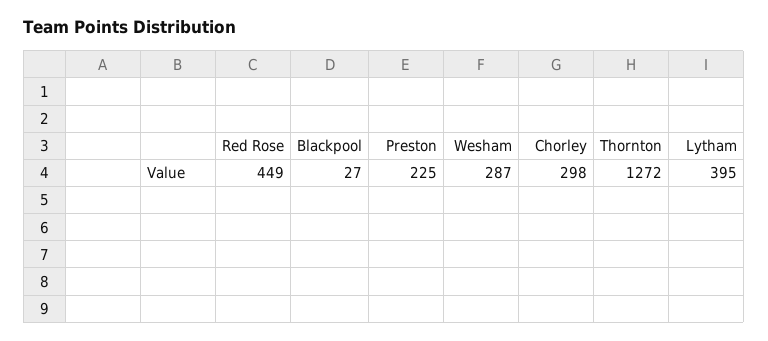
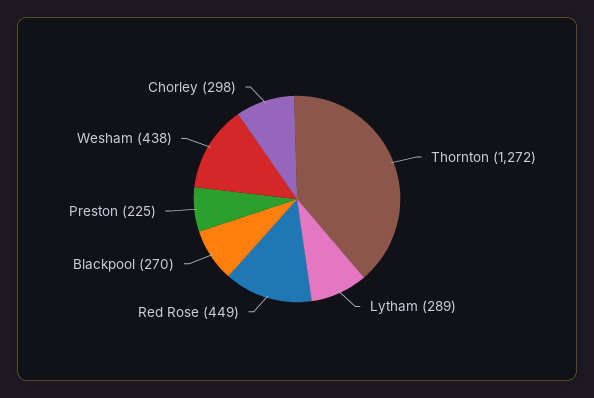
Blackpool: 27 -> 270
Wesham: 287 -> 438
Lytham: 395 -> 289

